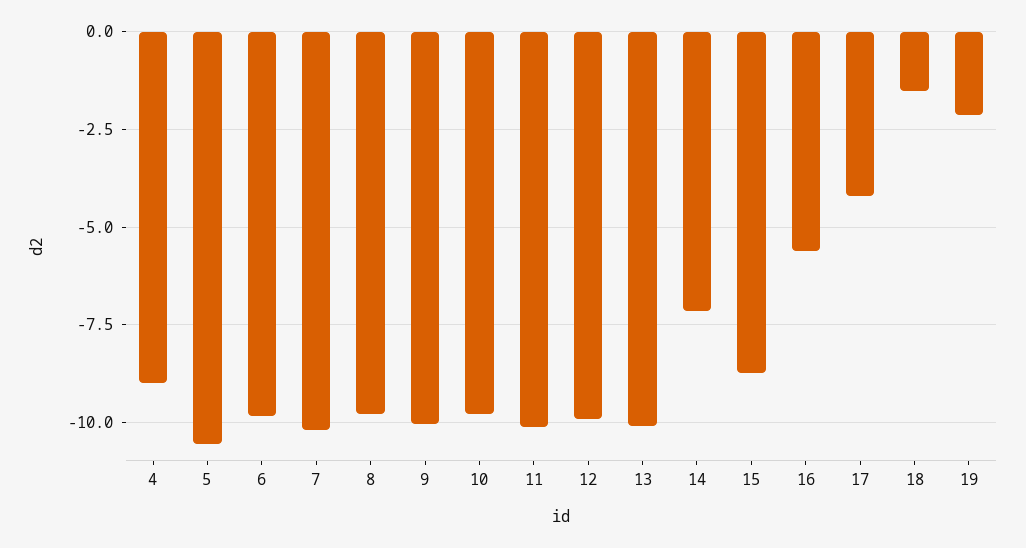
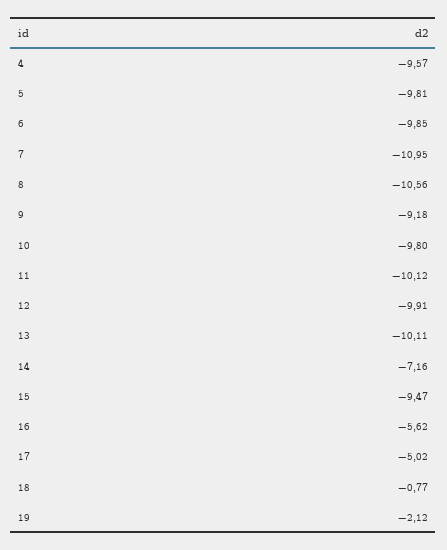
4: -9 -> -9.57
5: -10.5 -> -9.81
7: -10.25 -> -10.95
8: -9.75 -> -10.56
9: -10 -> -9.18
15: -8.75 -> -9.47
17: -4.25 -> -5.02
18: -1.5 -> -0.77

